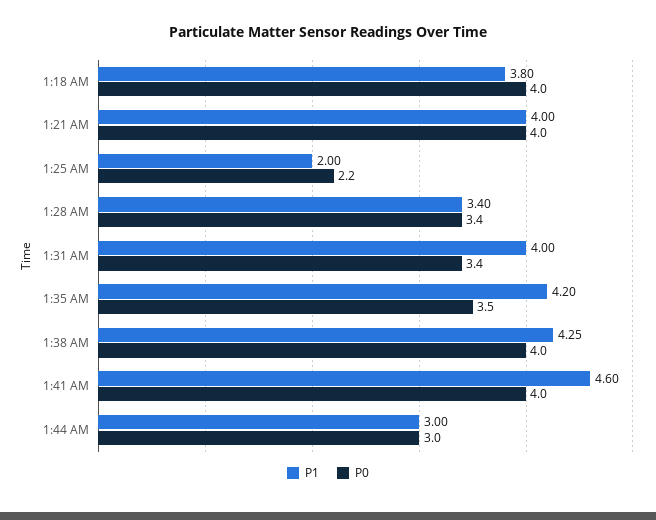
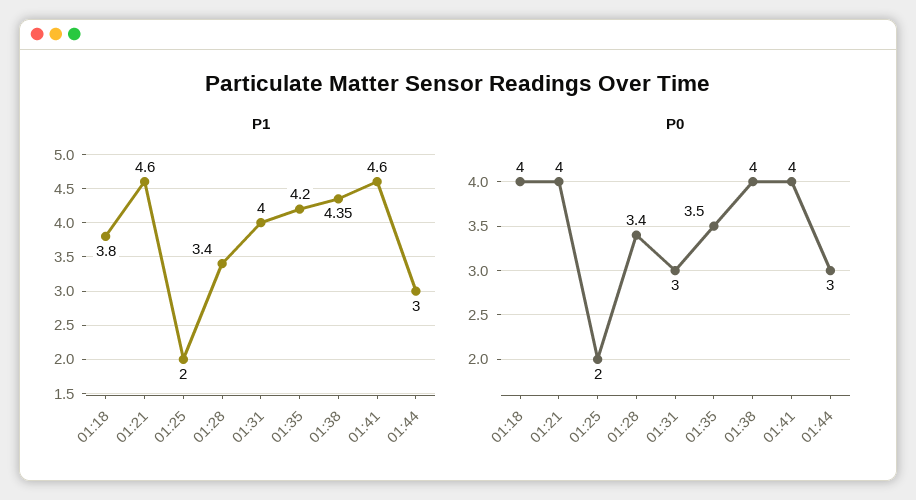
P1, 1:21 AM: 4 -> 4.6
P0, 1:25 AM: 2.2 -> 2
P0, 1:31 AM: 3.4 -> 3
P1, 1:38 AM: 4.25 -> 4.35

